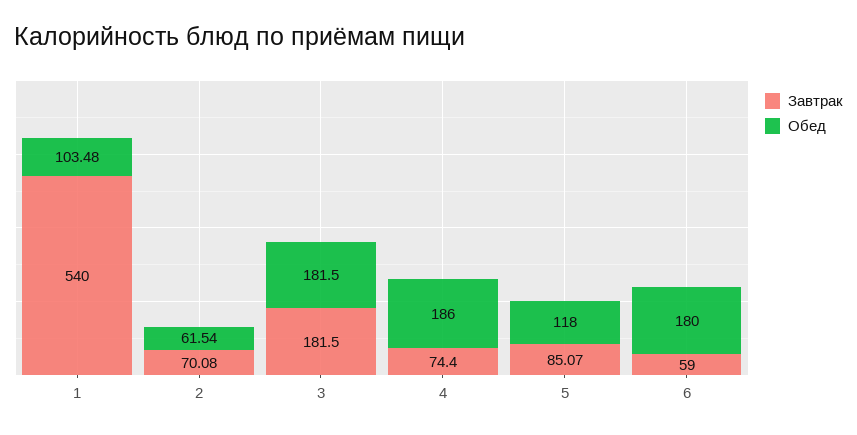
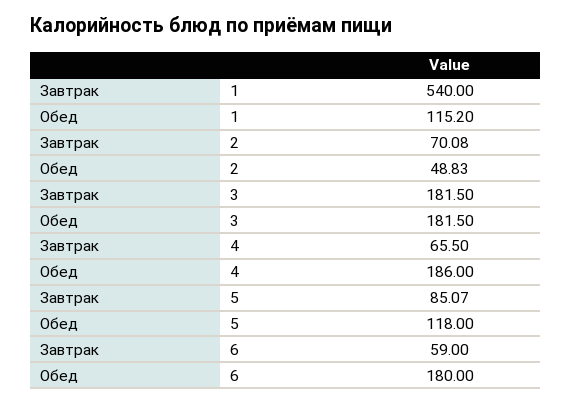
Обед, 1: 103.48 -> 115.2
Обед, 2: 61.54 -> 48.83
Завтрак, 4: 74.4 -> 65.5

